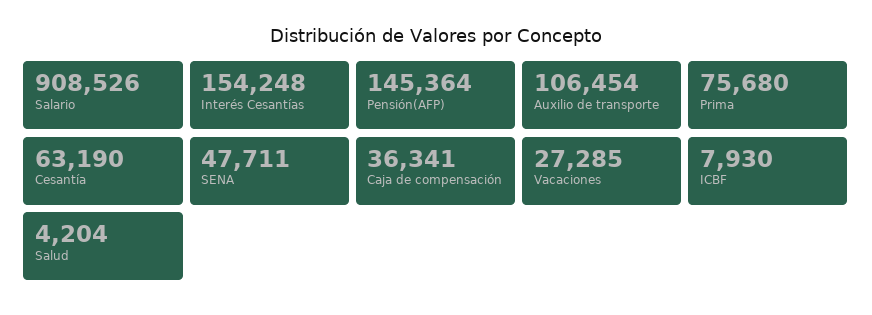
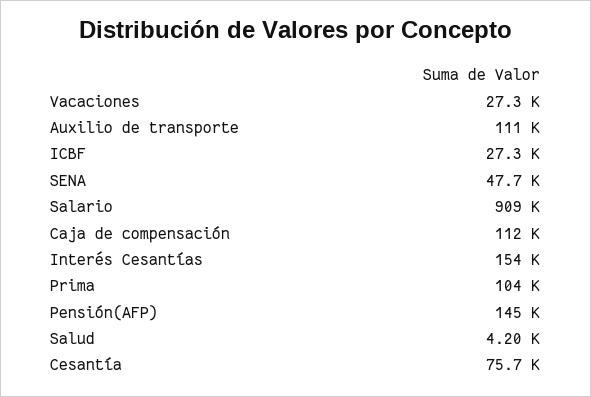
Auxilio de transporte: 106454 -> 111000
Prima: 75680 -> 104000
Cesantía: 63190 -> 75700
Caja de compensación: 36341 -> 112000
ICBF: 7930 -> 27300

